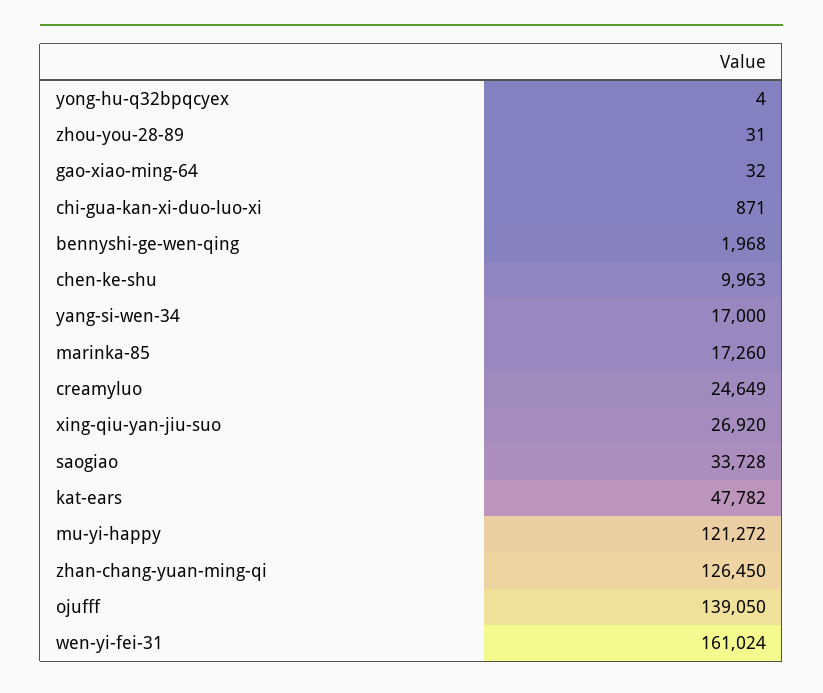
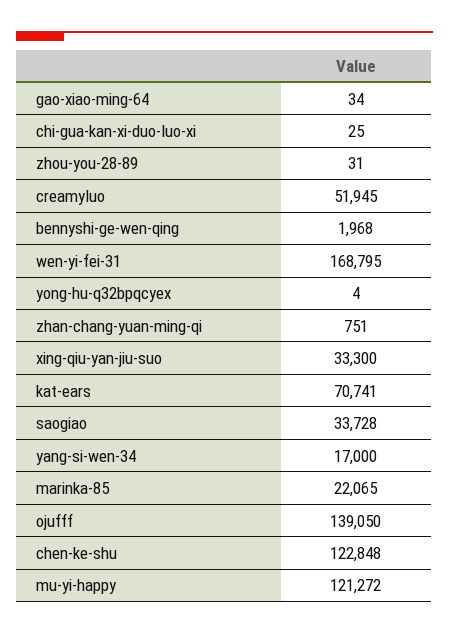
gao-xiao-ming-64: 32 -> 34
chi-gua-kan-xi-duo-luo-xi: 871 -> 25
chen-ke-shu: 9963 -> 122848
marinka-85: 17260 -> 22065
creamyluo: 24649 -> 51945
xing-qiu-yan-jiu-suo: 26920 -> 33300
kat-ears: 47782 -> 70741
zhan-chang-yuan-ming-qi: 126450 -> 751
wen-yi-fei-31: 161024 -> 168795

